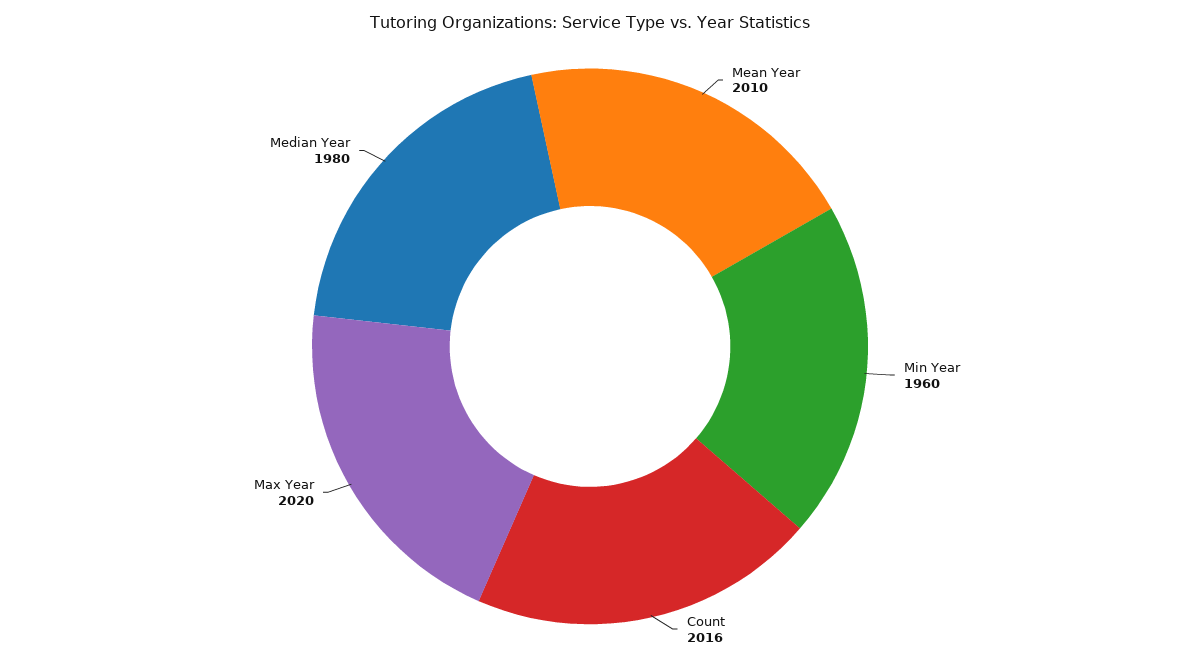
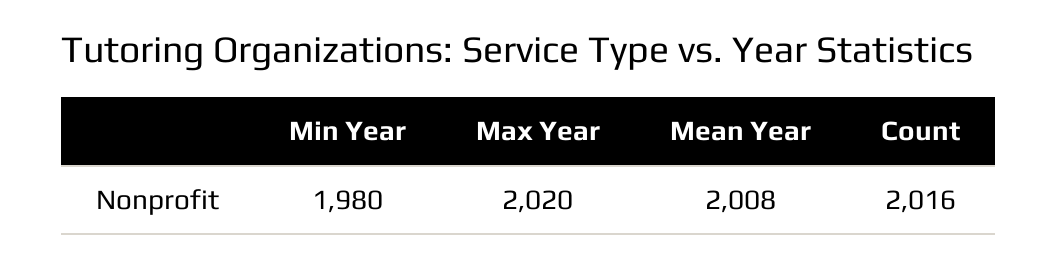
Mean Year: 2010 -> 2008
Min Year: 1960 -> 1980
Median Year: 1980 -> none

